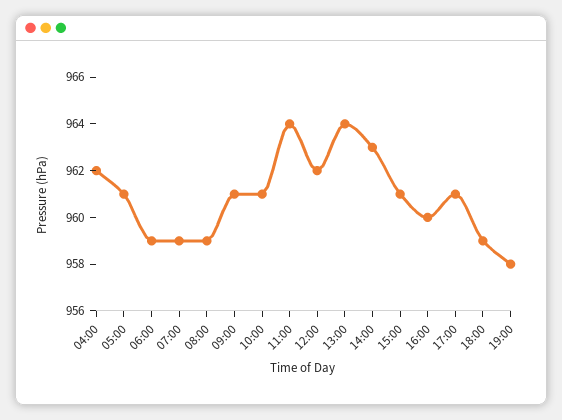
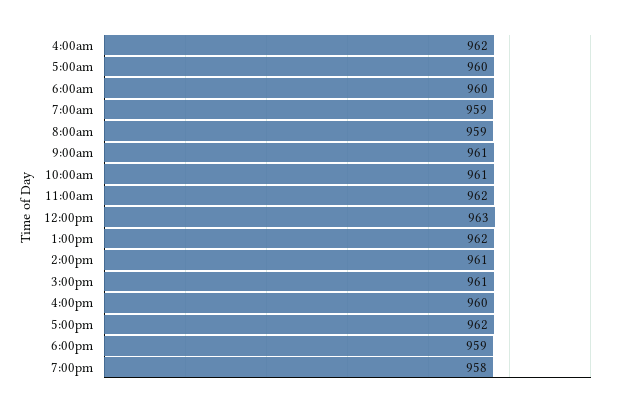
05:00: 961 -> 960
06:00: 959 -> 960
11:00: 964 -> 962
12:00: 962 -> 963
13:00: 964 -> 962
14:00: 963 -> 961
17:00: 961 -> 962

